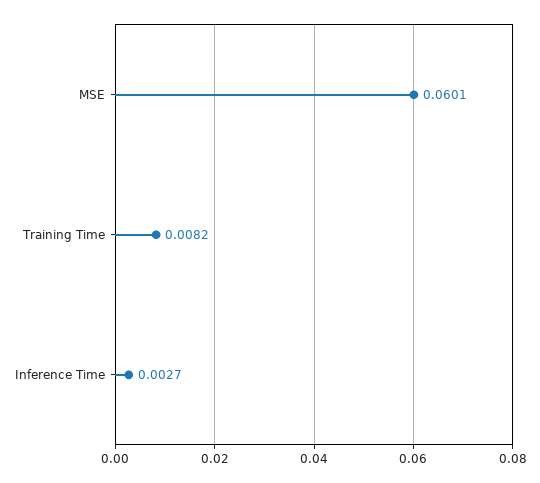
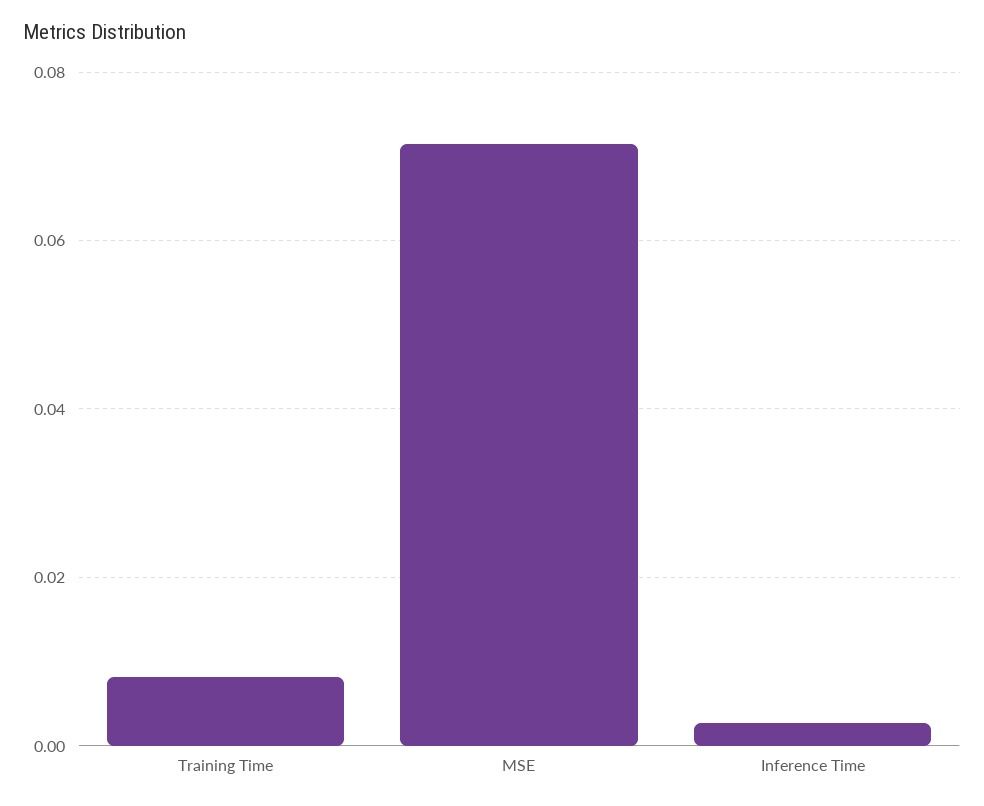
MSE: 0.0601 -> 0.072

